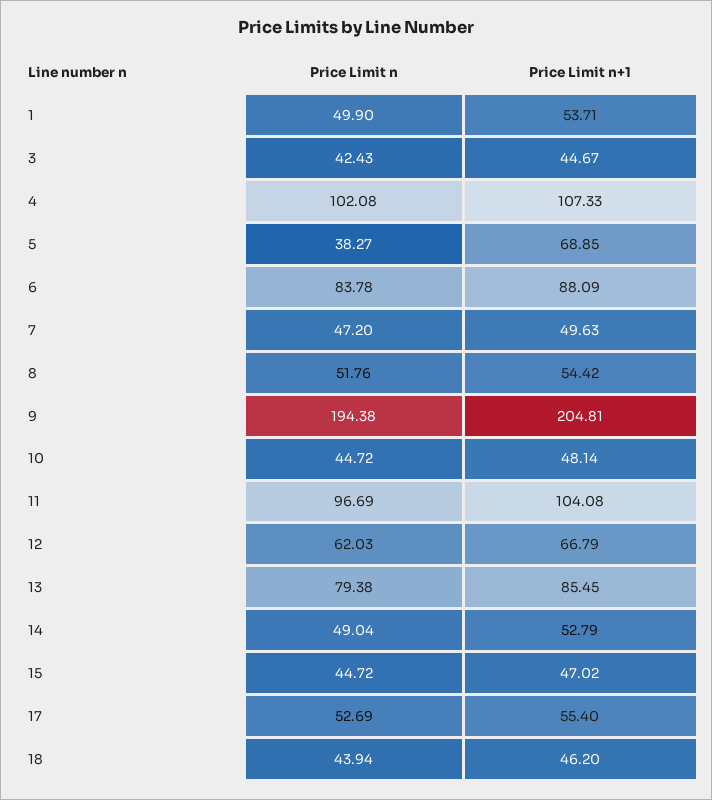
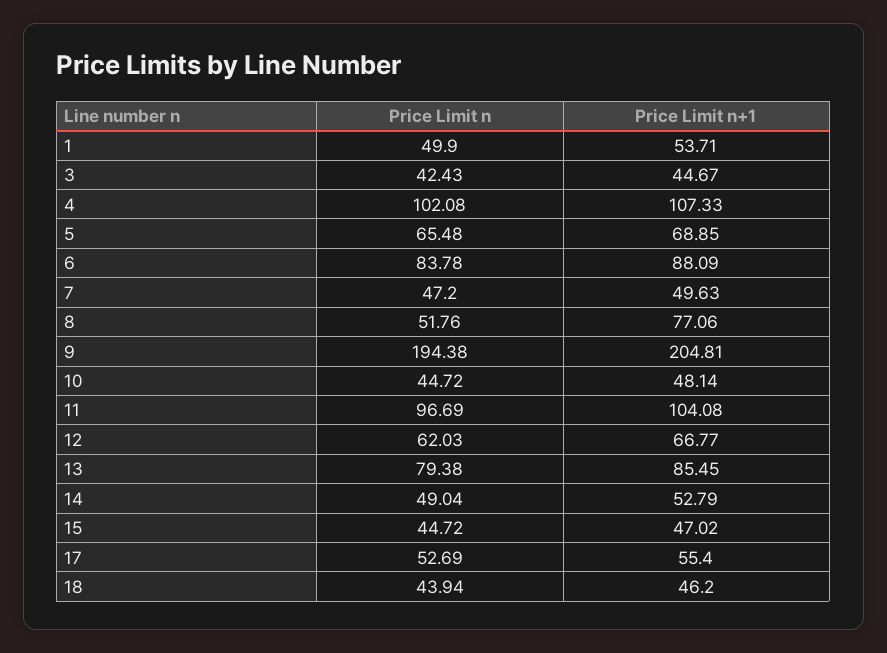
Price Limit n, 5: 38.27 -> 65.48
Price Limit n+1, 8: 54.42 -> 77.06
Price Limit n+1, 12: 66.79 -> 66.77

